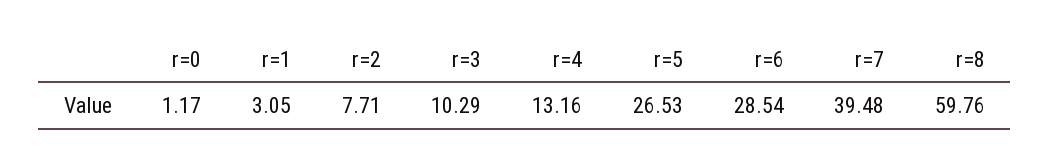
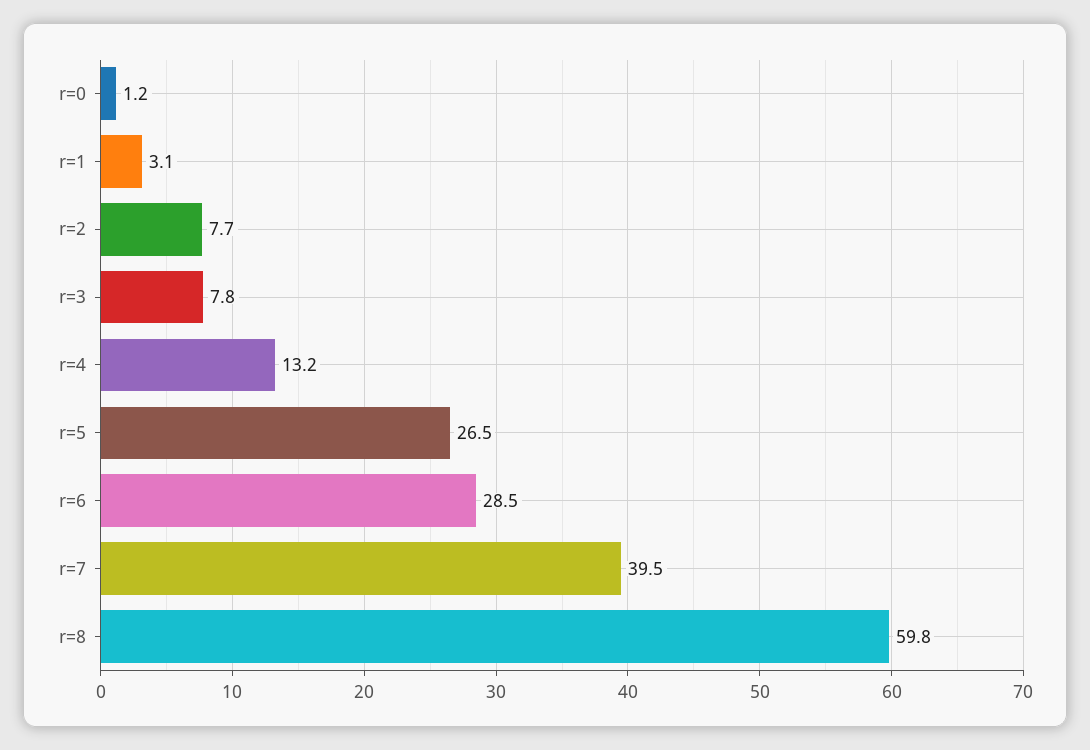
r=3: 10.29 -> 7.8

